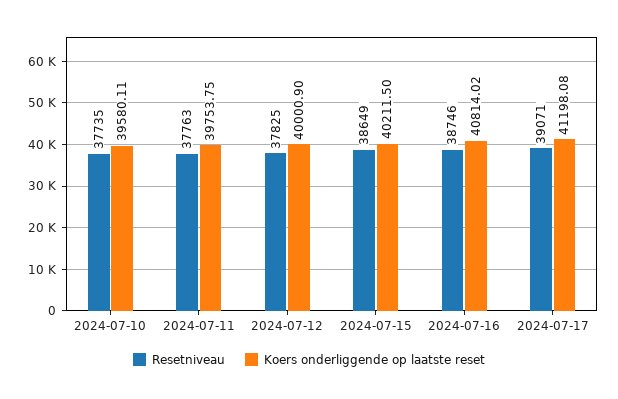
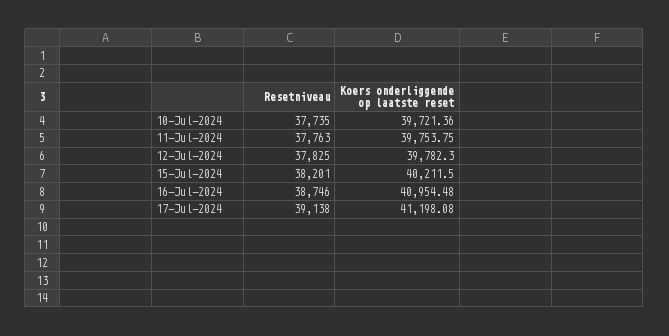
Koers onderliggende op laatste reset, 2024-07-10: 39580.11 -> 39721.36
Koers onderliggende op laatste reset, 2024-07-12: 40000.9 -> 39782.3
Resetniveau, 2024-07-15: 38649 -> 38201
Koers onderliggende op laatste reset, 2024-07-16: 40814.02 -> 40954.48
Resetniveau, 2024-07-17: 39071 -> 39138

